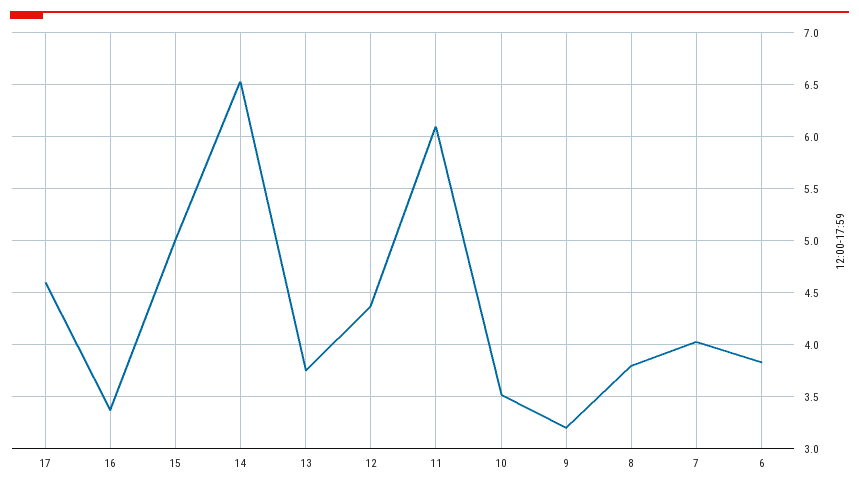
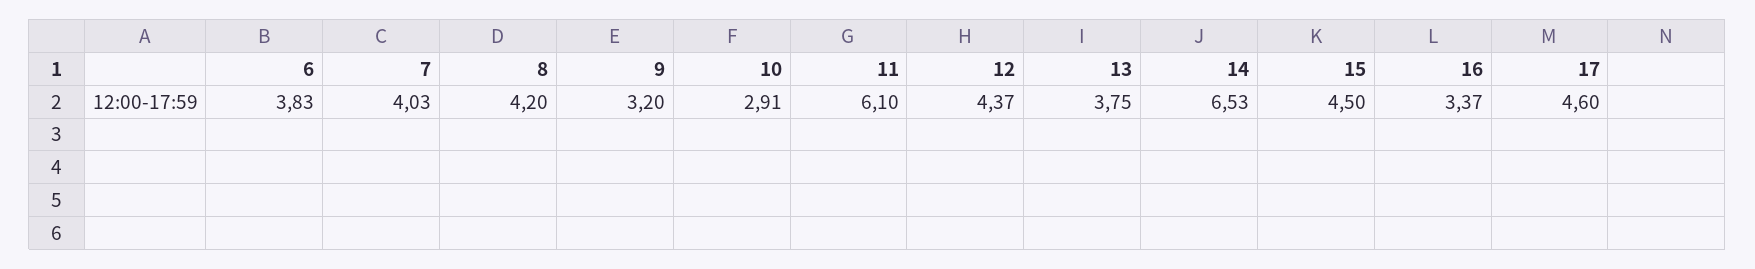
15: 5 -> 4.5
10: 3.5 -> 2.91
8: 3.8 -> 4.2

